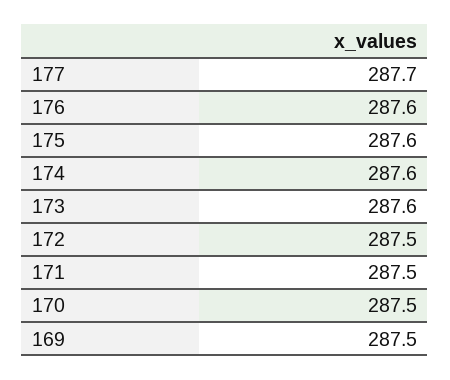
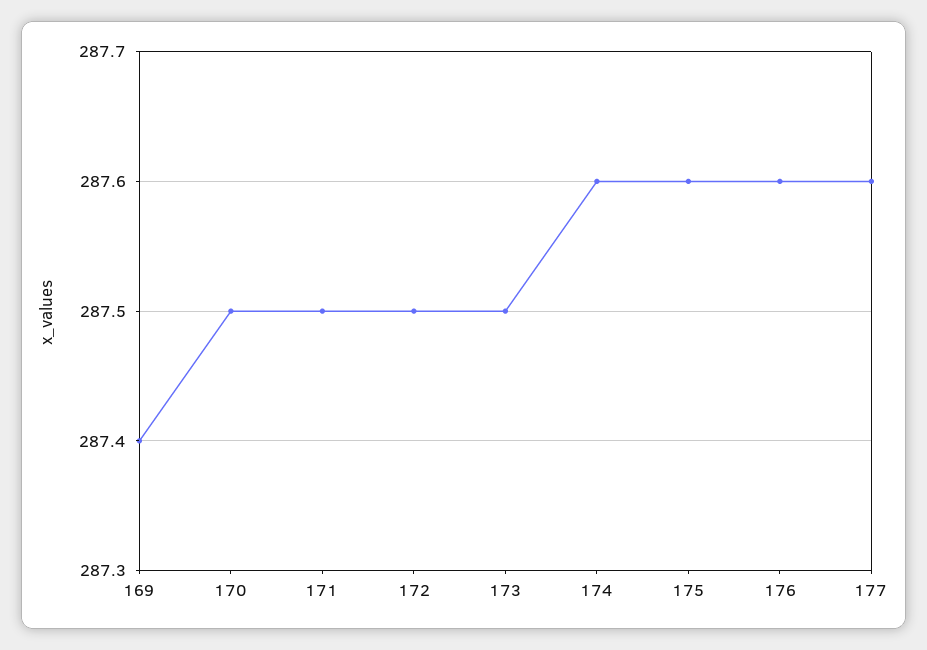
177: 287.7 -> 287.6
173: 287.6 -> 287.5
169: 287.5 -> 287.4

